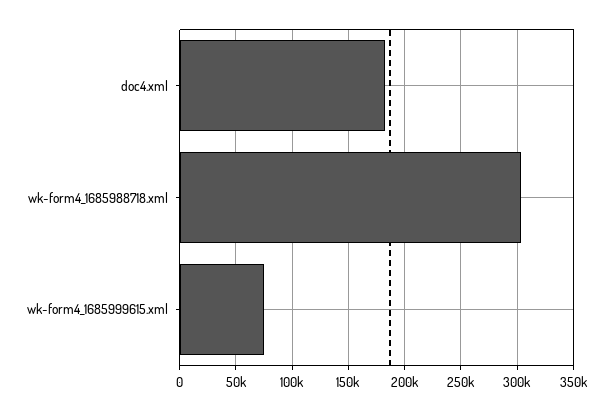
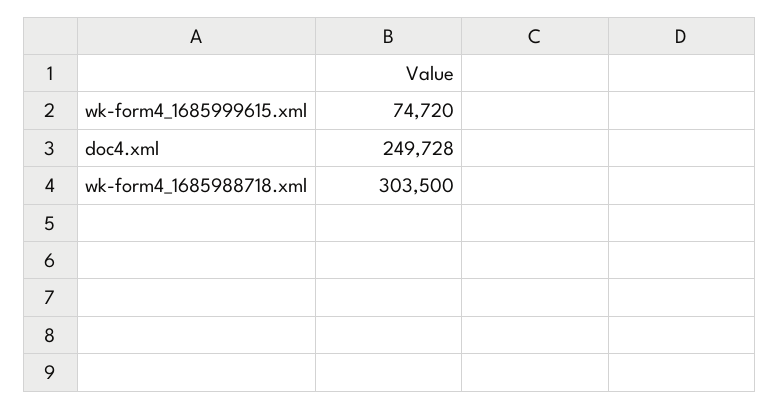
doc4.xml: 180000 -> 249728

